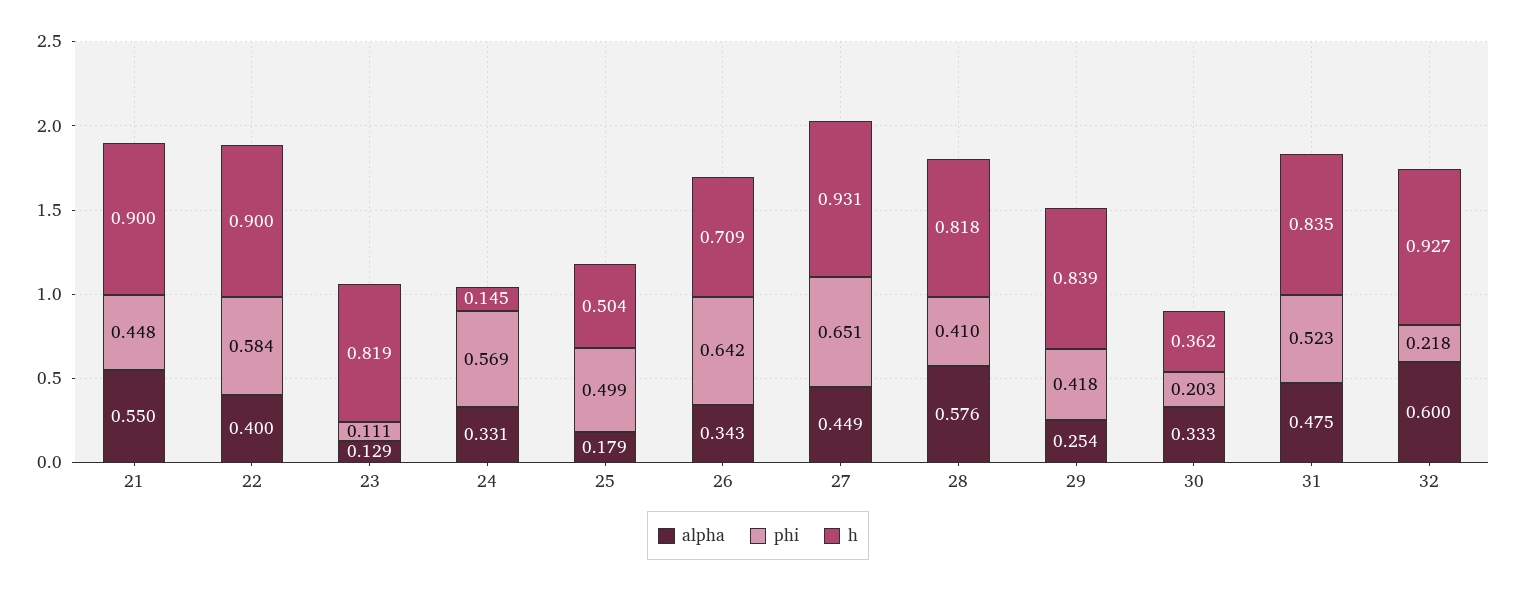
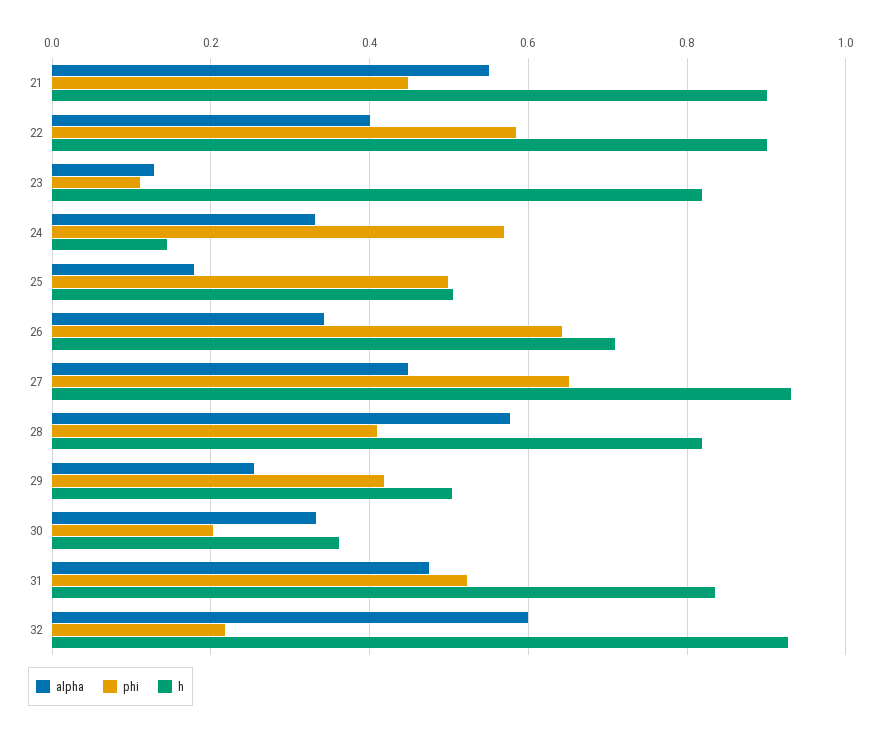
h, 29: 0.839 -> 0.5

